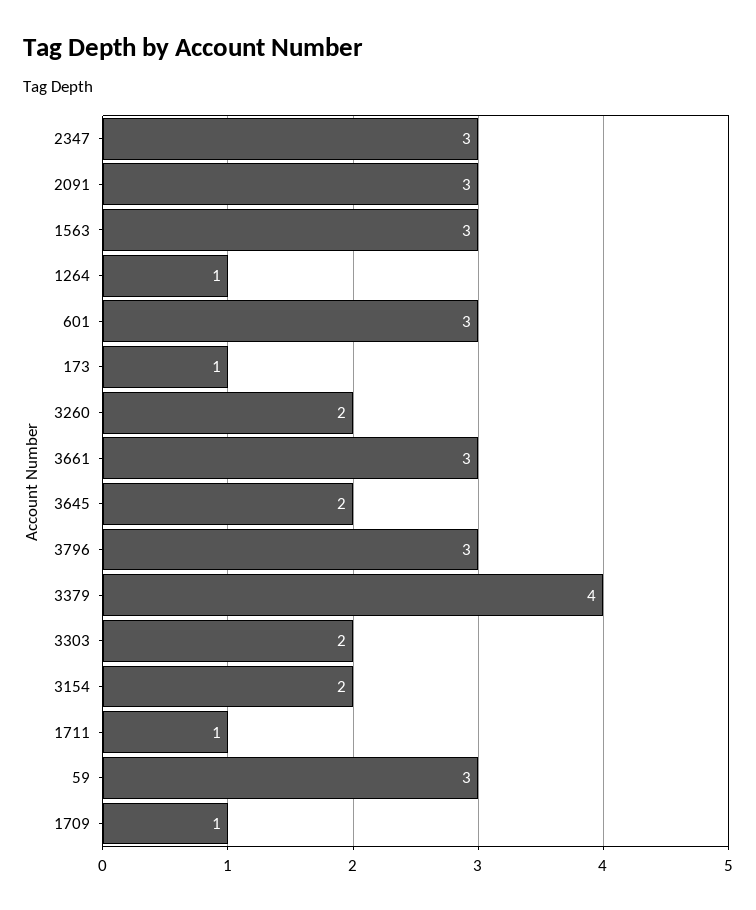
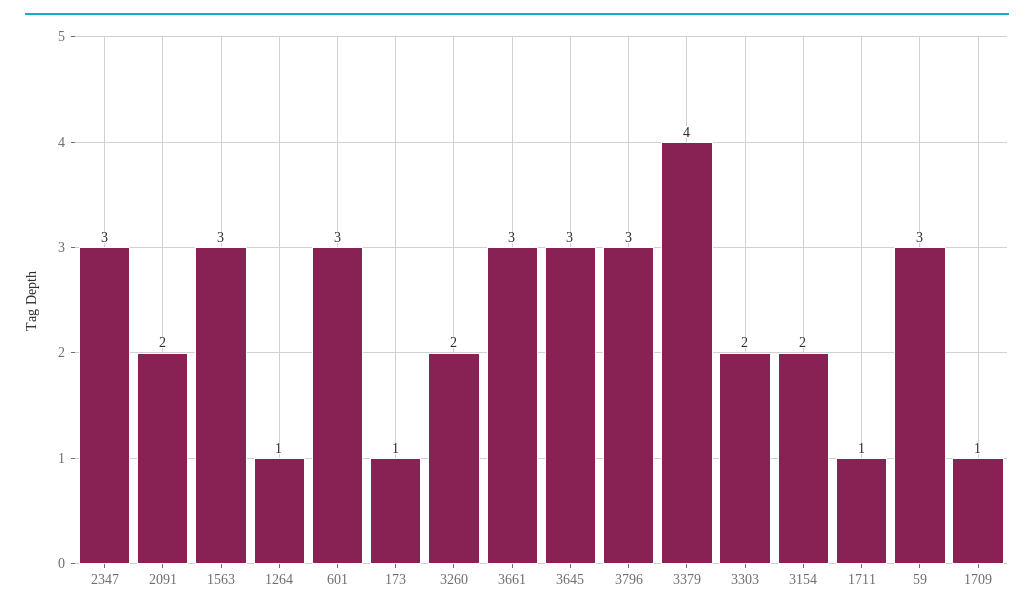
2091: 3 -> 2
3645: 2 -> 3

